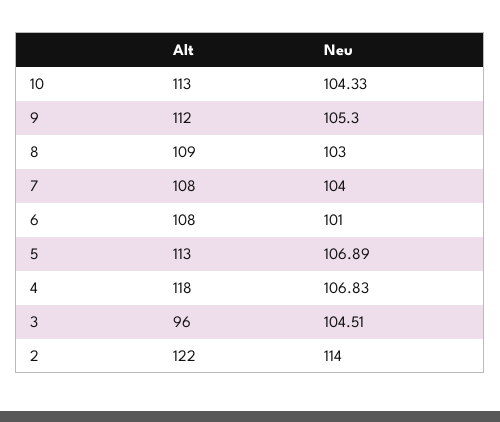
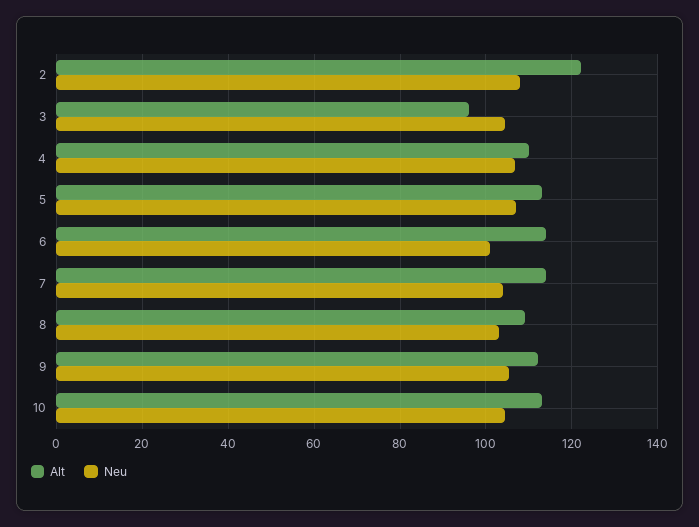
Alt, 7: 108 -> 114
Alt, 6: 108 -> 114
Alt, 4: 118 -> 110
Neu, 2: 114 -> 108

